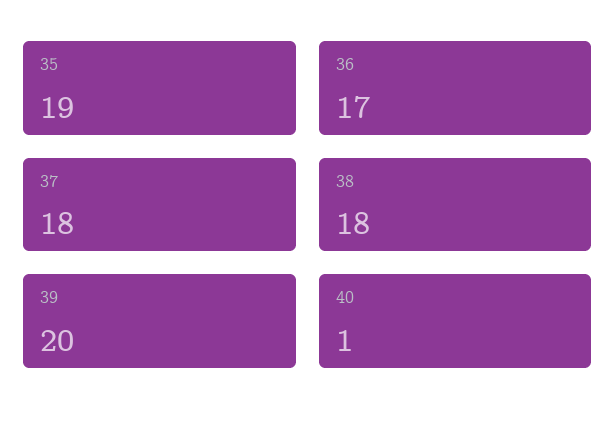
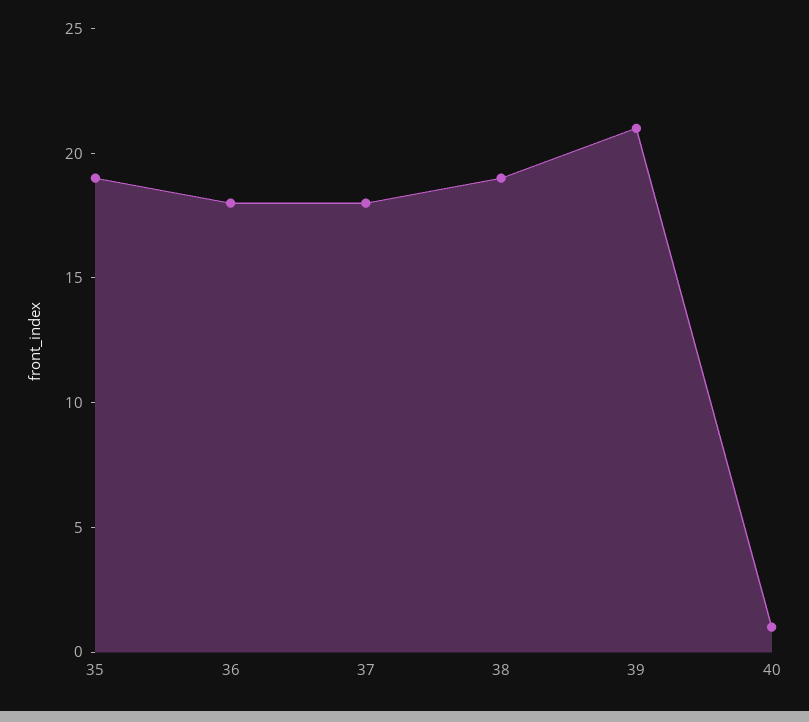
36: 17 -> 18
38: 18 -> 19
39: 20 -> 21

